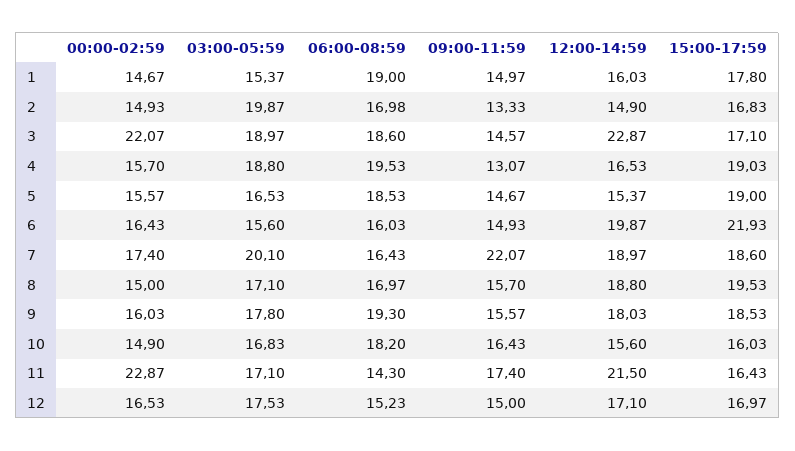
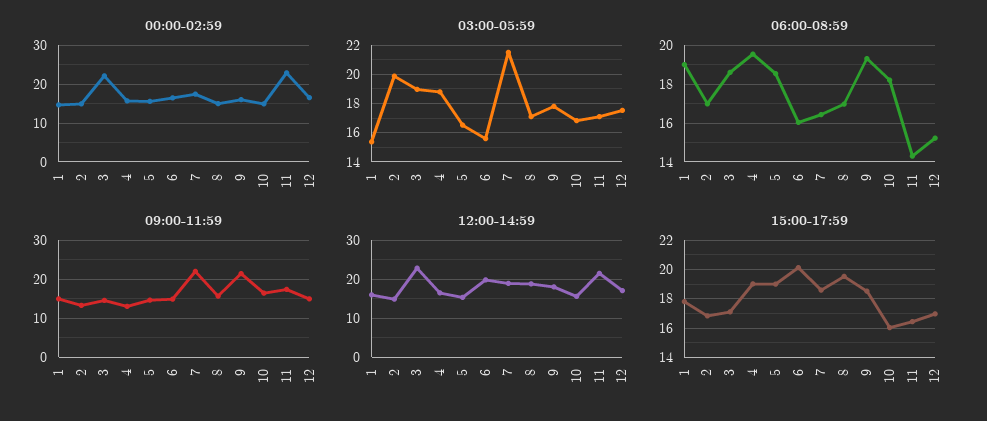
15:00-17:59, 6: 21.93 -> 20
03:00-05:59, 7: 20.1 -> 21.5
09:00-11:59, 9: 15.57 -> 22

